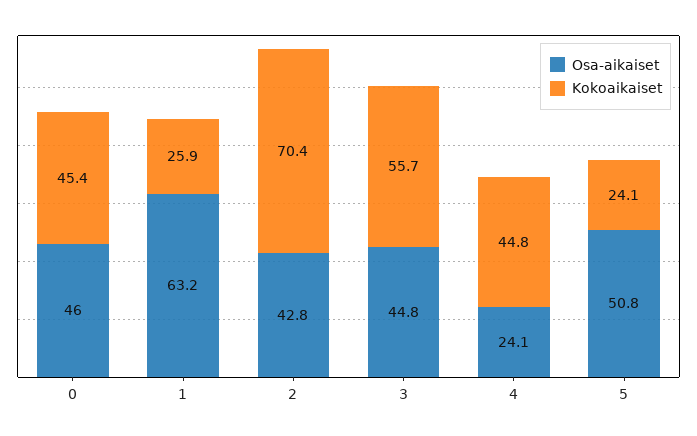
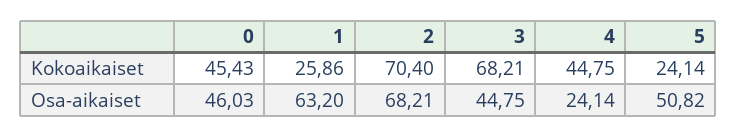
Osa-aikaiset, 2: 42.8 -> 68.21
Kokoaikaiset, 3: 55.7 -> 68.21

